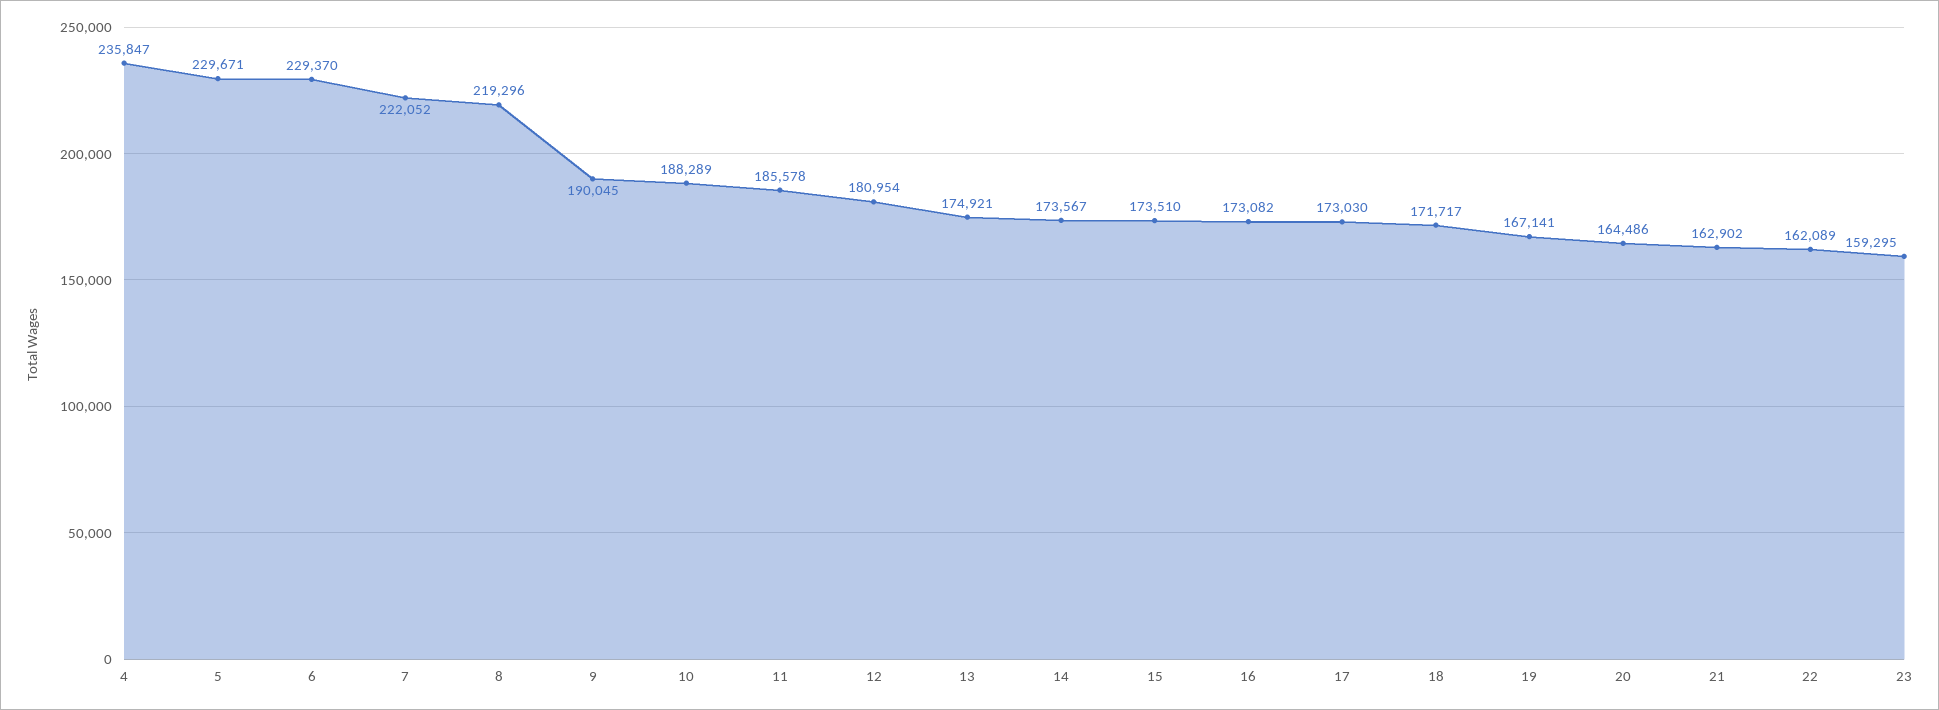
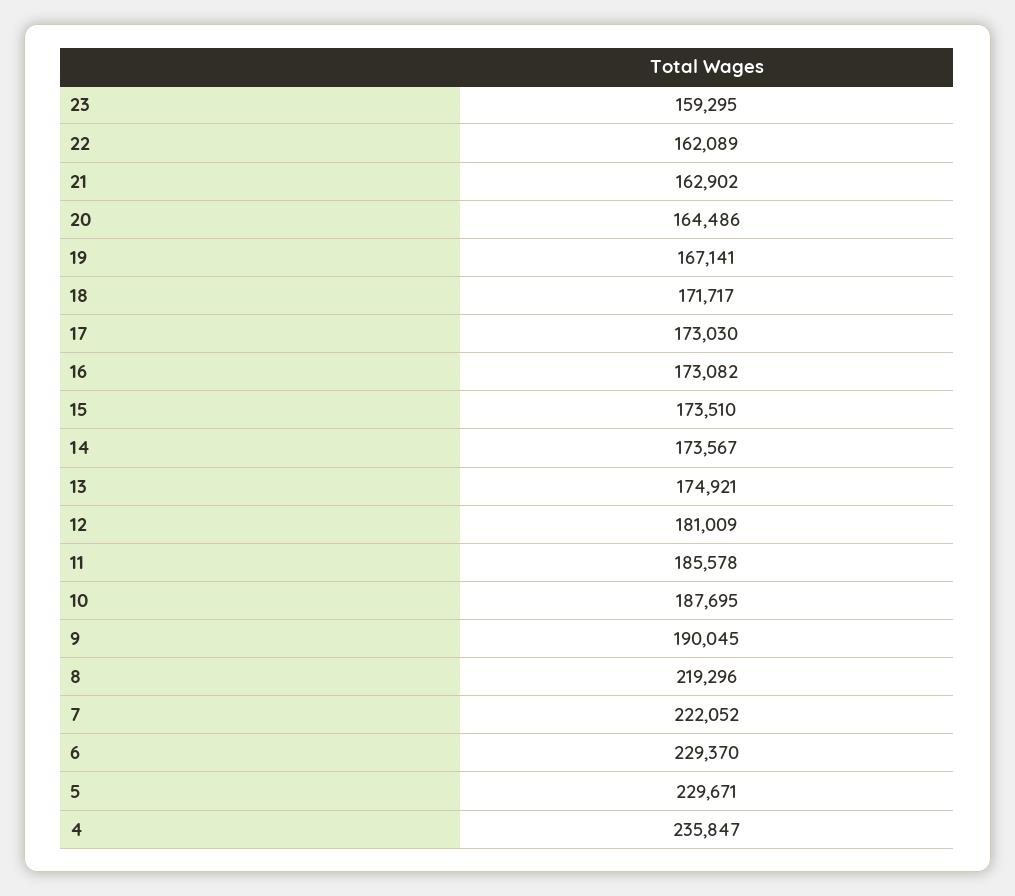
10: 188289 -> 187695
12: 180954 -> 181009

